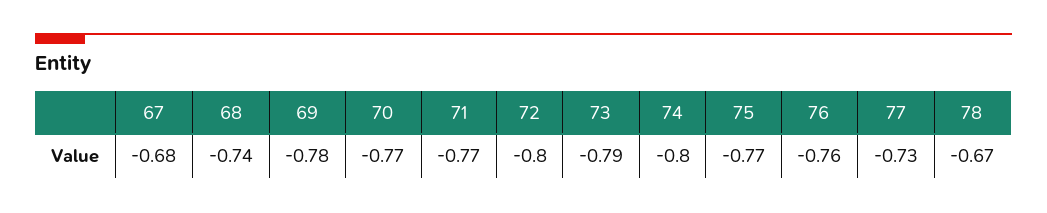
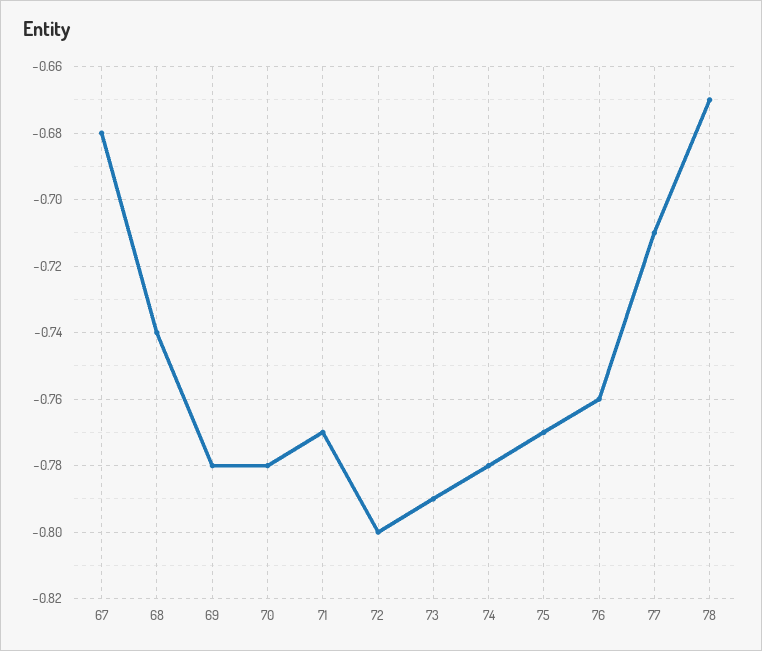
70: -0.77 -> -0.78
74: -0.8 -> -0.78
77: -0.73 -> -0.71

